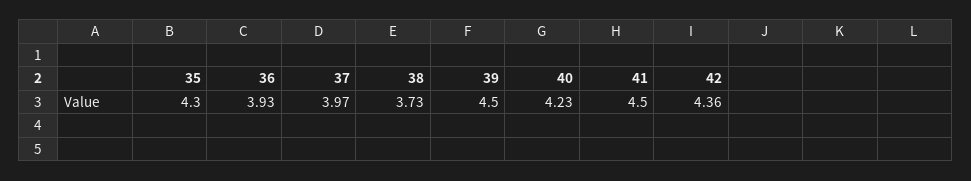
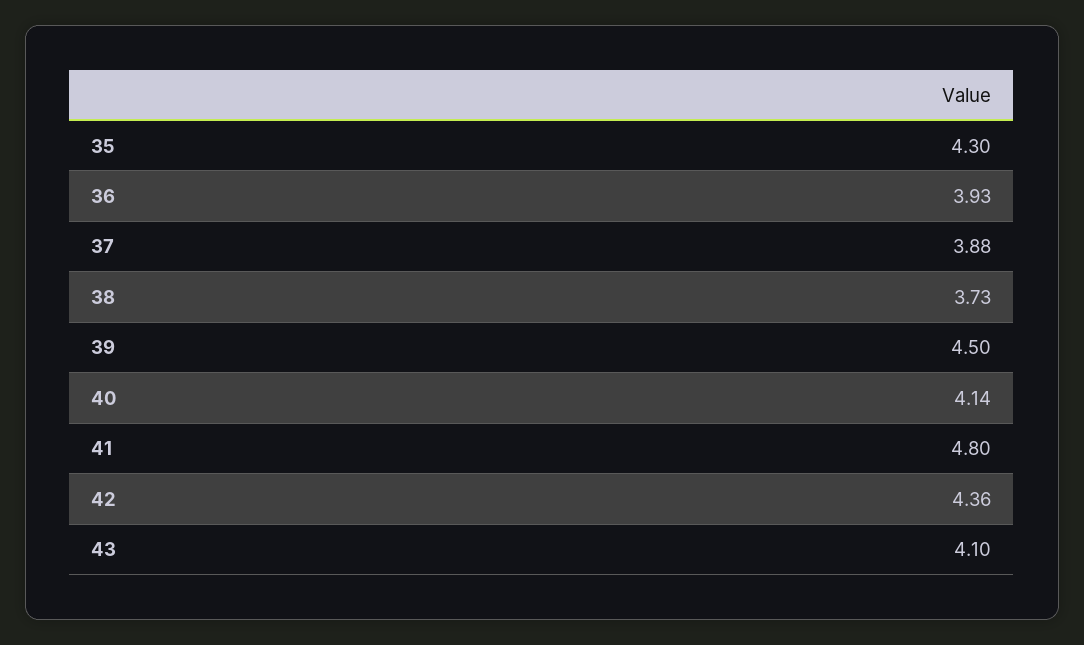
37: 3.97 -> 3.88
40: 4.23 -> 4.14
41: 4.5 -> 4.8
43: none -> 4.1

